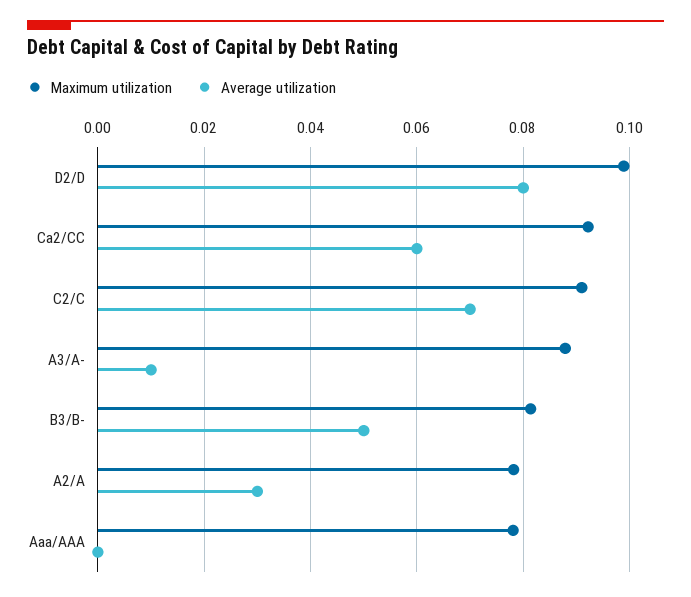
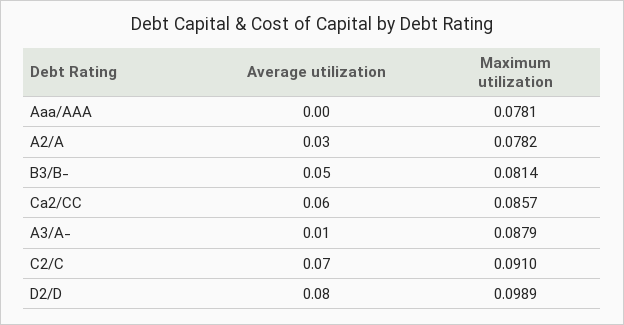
Maximum utilization, Ca2/CC: 0.092 -> 0.0857

